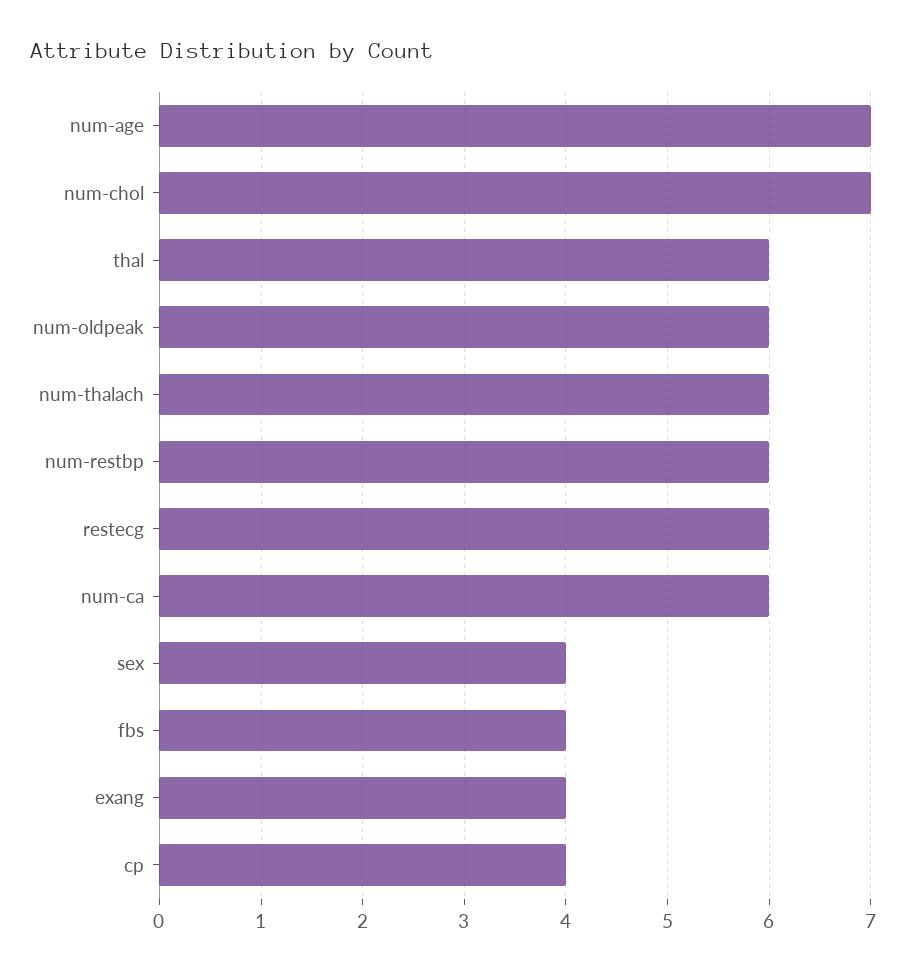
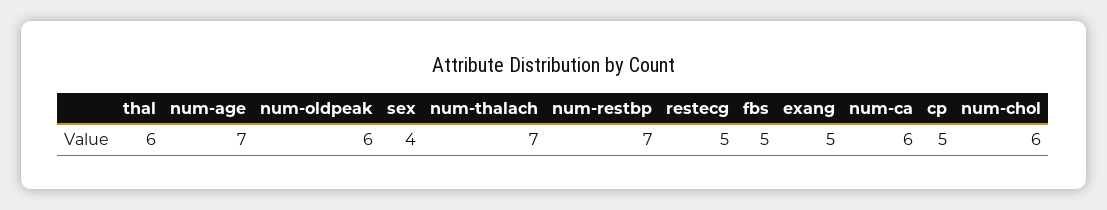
num-chol: 7 -> 6
num-thalach: 6 -> 7
num-restbp: 6 -> 7
restecg: 6 -> 5
fbs: 4 -> 5
exang: 4 -> 5
cp: 4 -> 5

